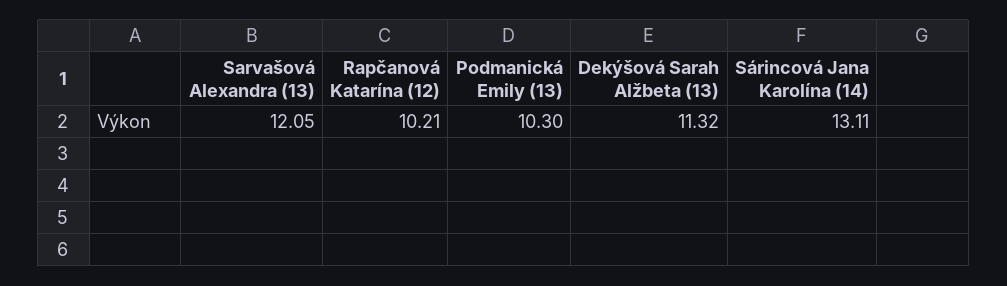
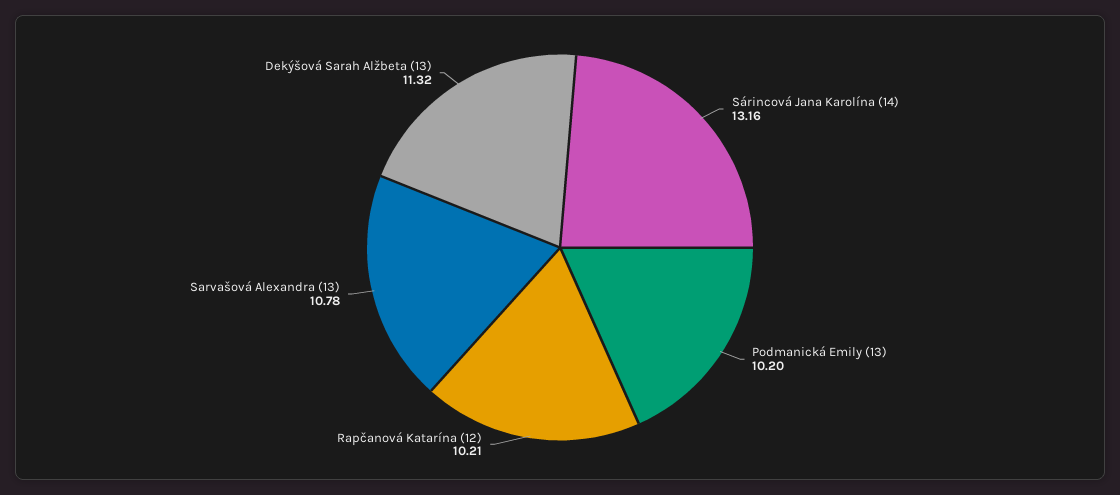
Sarvašová Alexandra (13): 12.05 -> 10.78
Podmanická Emily (13): 10.3 -> 10.2
Sárincová Jana Karolína (14): 13.11 -> 13.16

